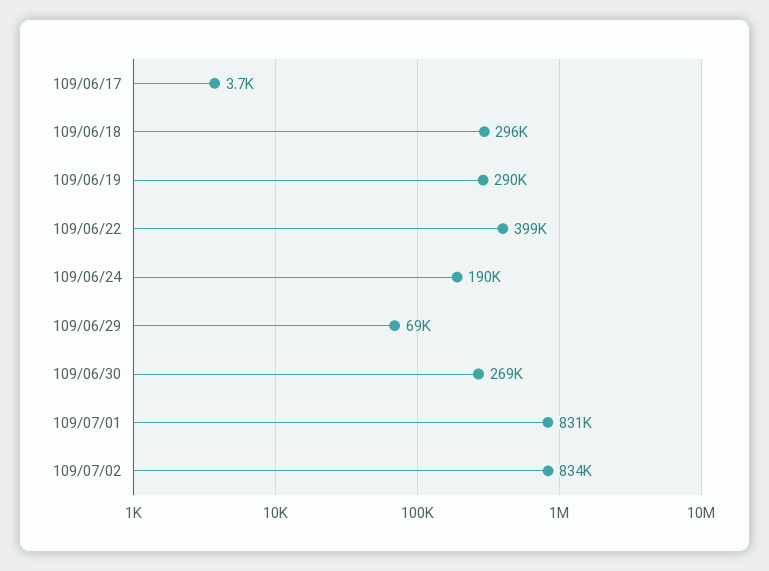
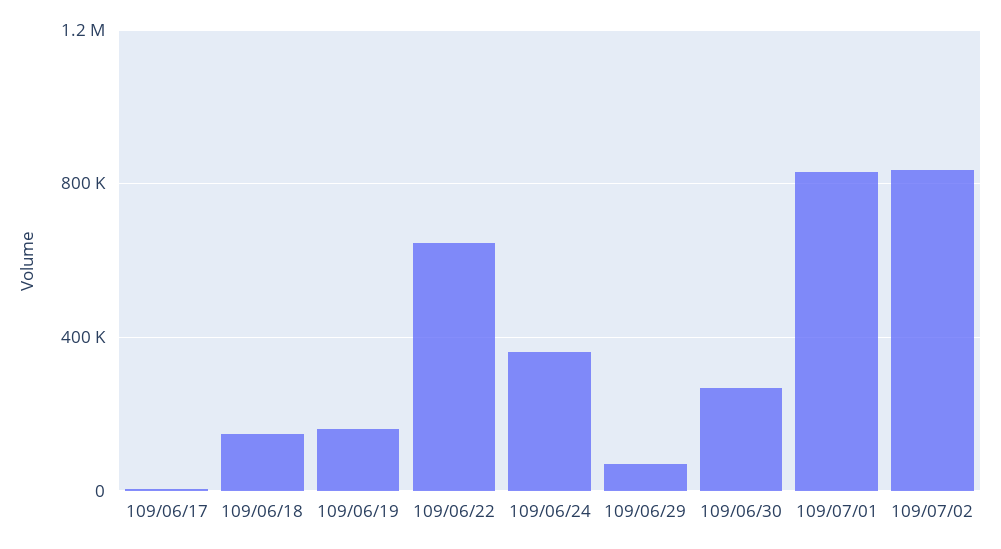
109/06/18: 296000 -> 150000
109/06/19: 290000 -> 150000
109/06/22: 399000 -> 650000
109/06/24: 190000 -> 350000

